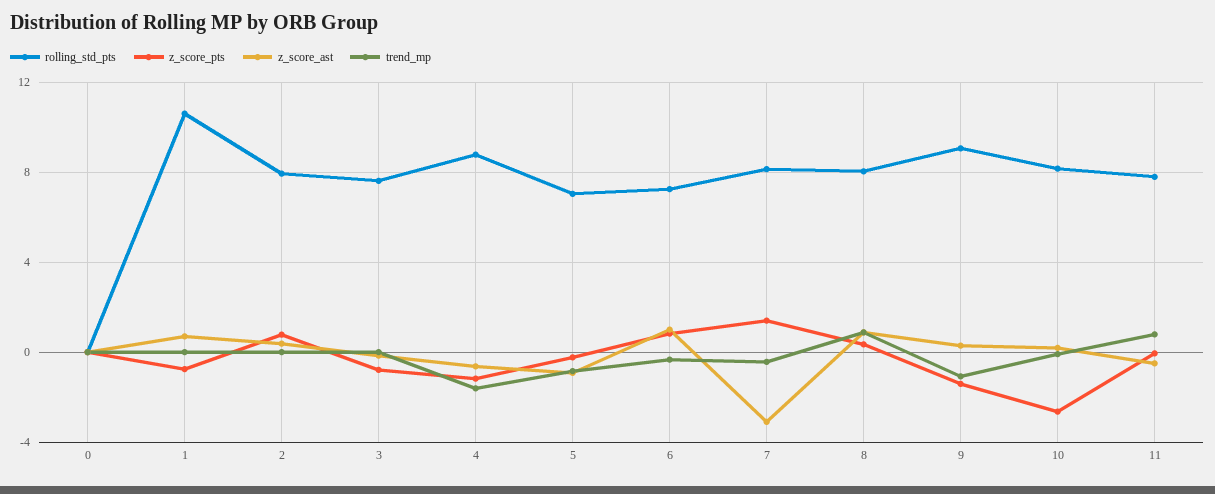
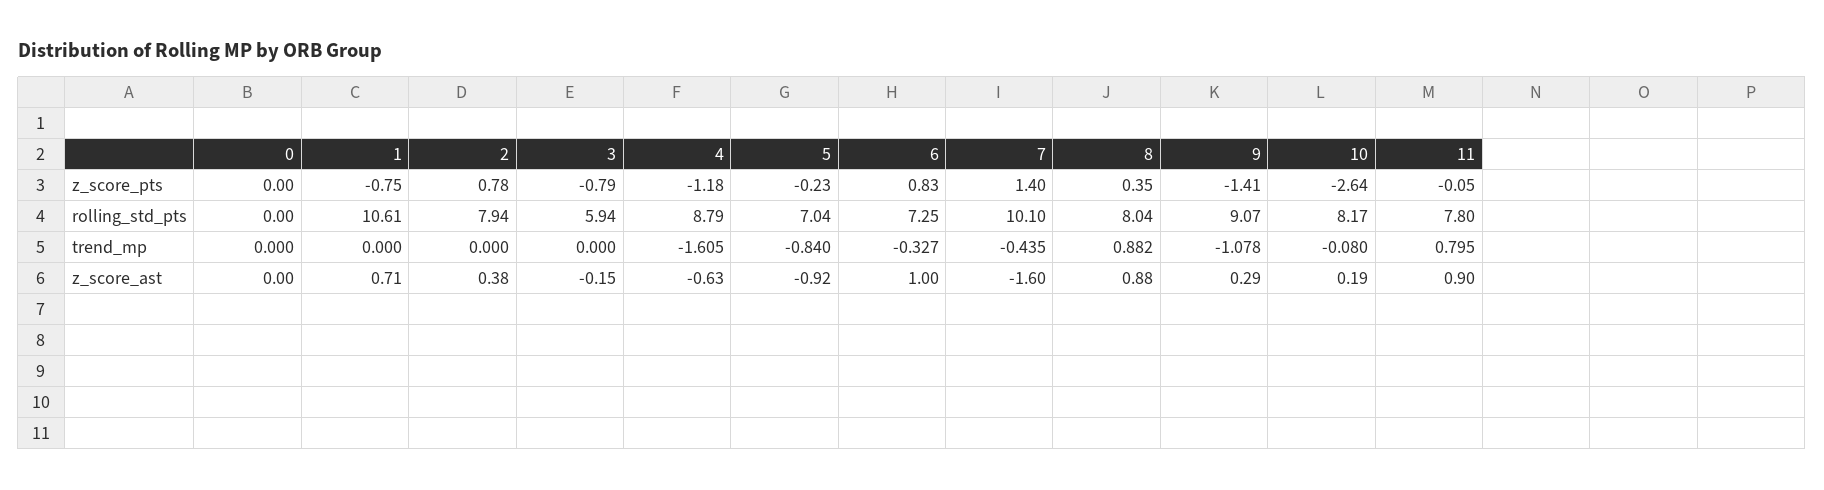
rolling_std_pts, 3: 7.5 -> 5.94
rolling_std_pts, 7: 8 -> 10.1
z_score_ast, 7: -3 -> -1.6
z_score_ast, 11: -0.5 -> 0.9

